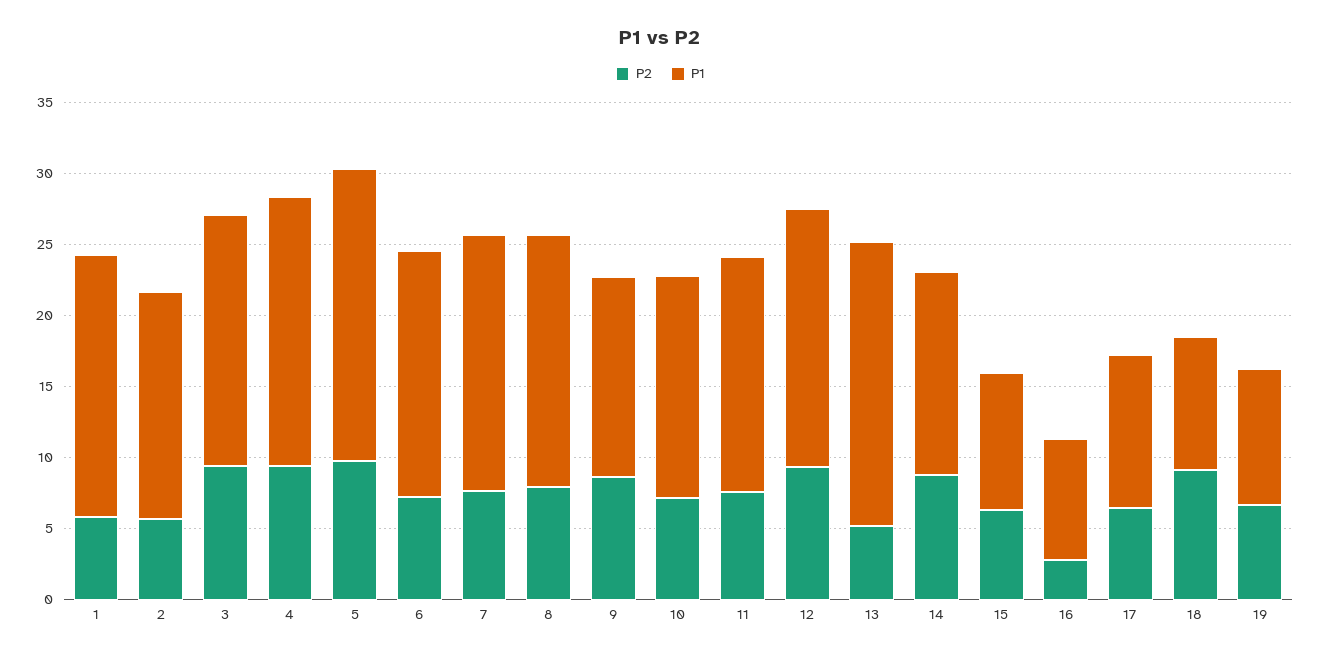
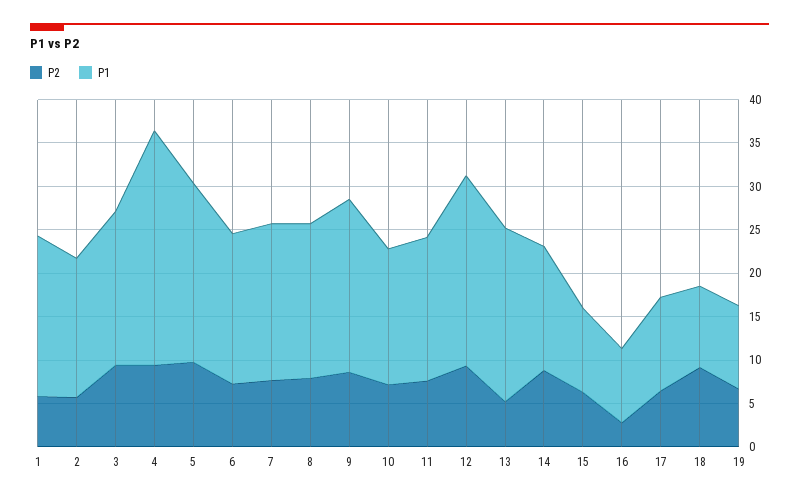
P1, 4: 19 -> 27
P1, 9: 14 -> 20
P1, 12: 18 -> 22

